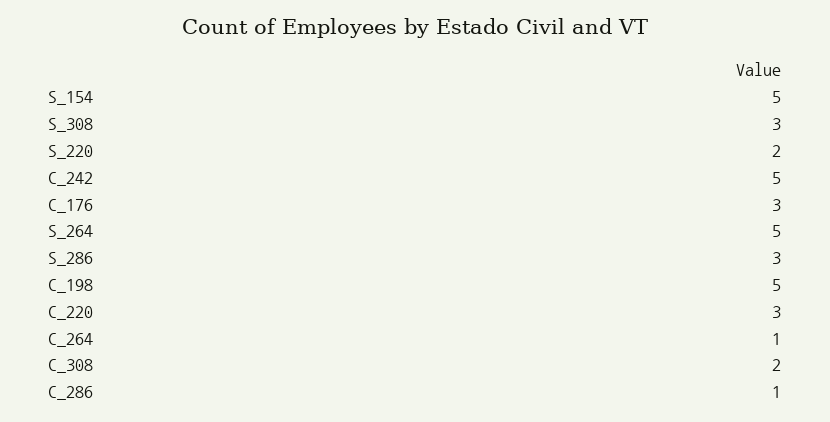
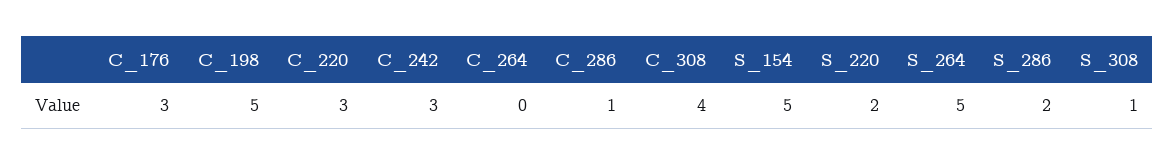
S_308: 3 -> 1
C_242: 5 -> 3
S_286: 3 -> 2
C_264: 1 -> 0
C_308: 2 -> 4

